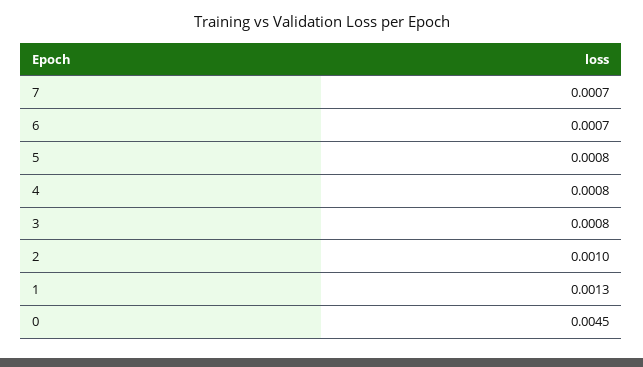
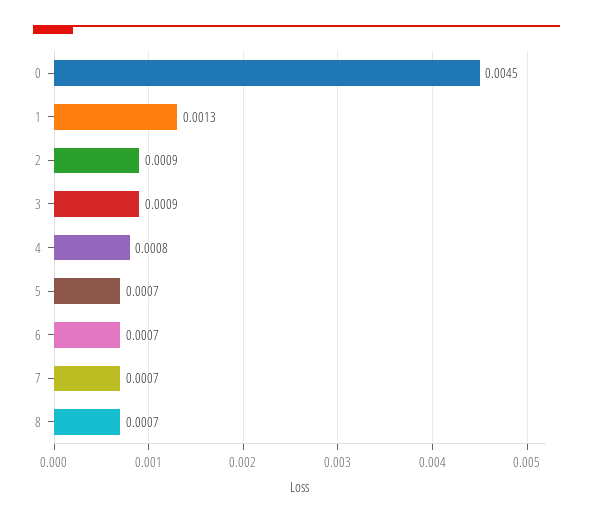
5: 0.0008 -> 0.0007
3: 0.0008 -> 0.0009
2: 0.001 -> 0.0009
8: none -> 0.0007

